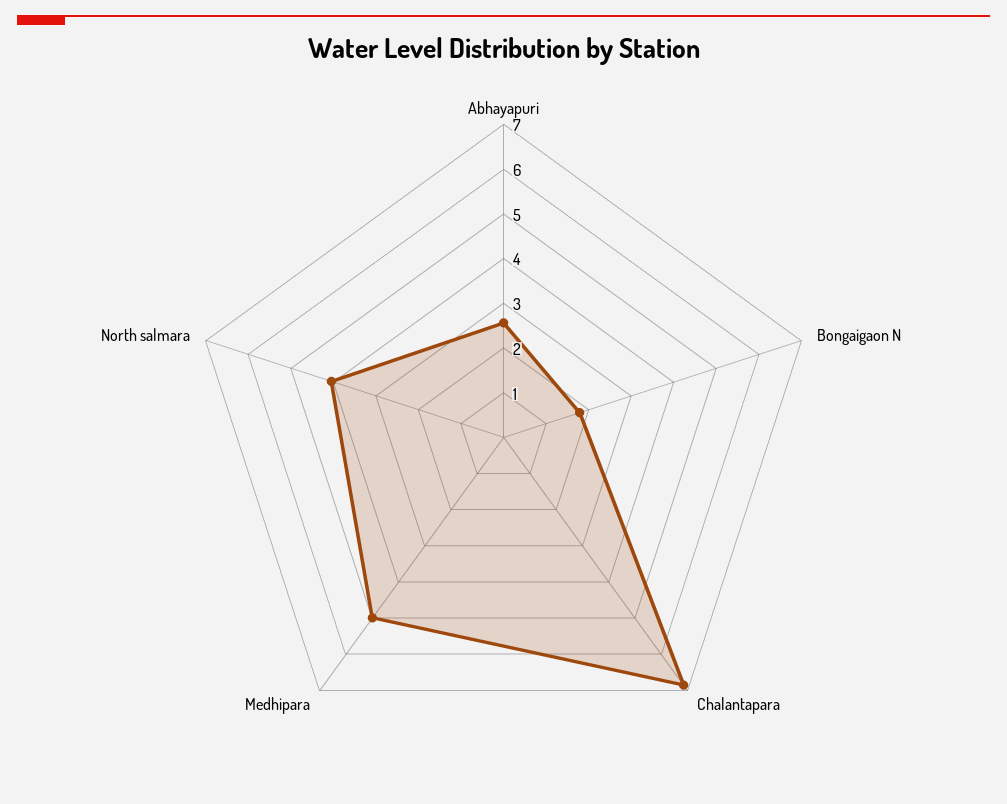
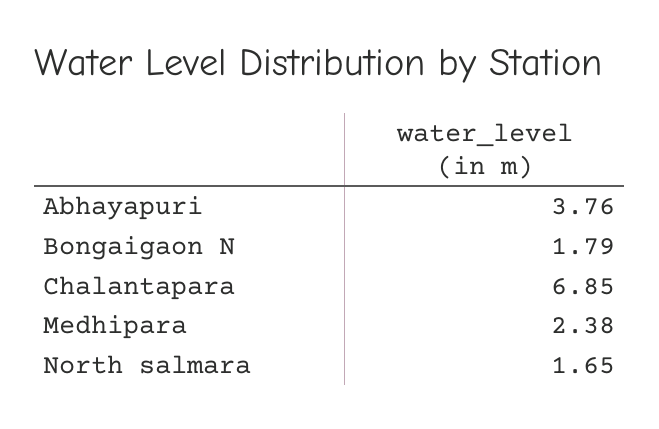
Abhayapuri: 2.6 -> 3.76
Medhipara: 5 -> 2.38
North salmara: 4 -> 1.65

